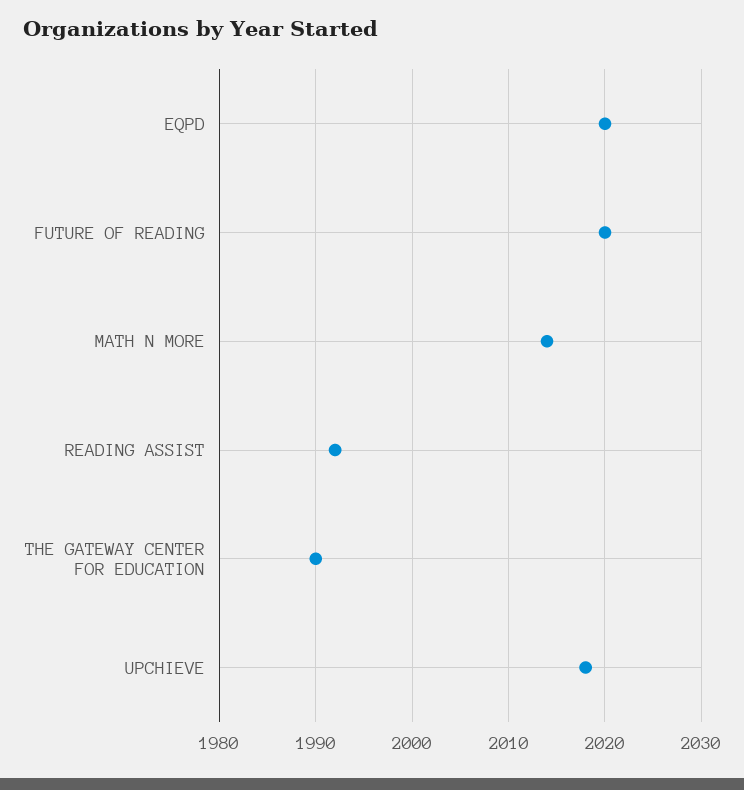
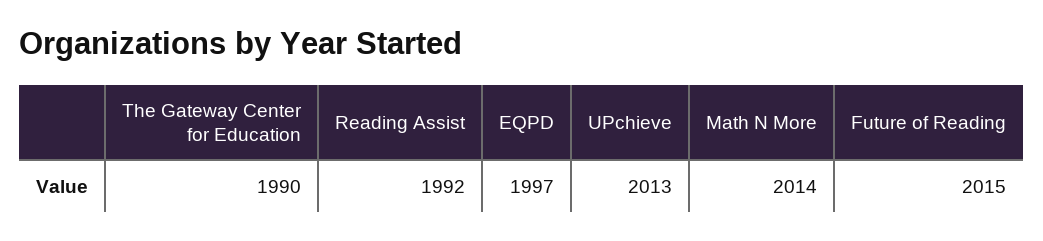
EQPD: 2020 -> 1997
FUTURE OF READING: 2020 -> 2015
UPCHIEVE: 2018 -> 2013

